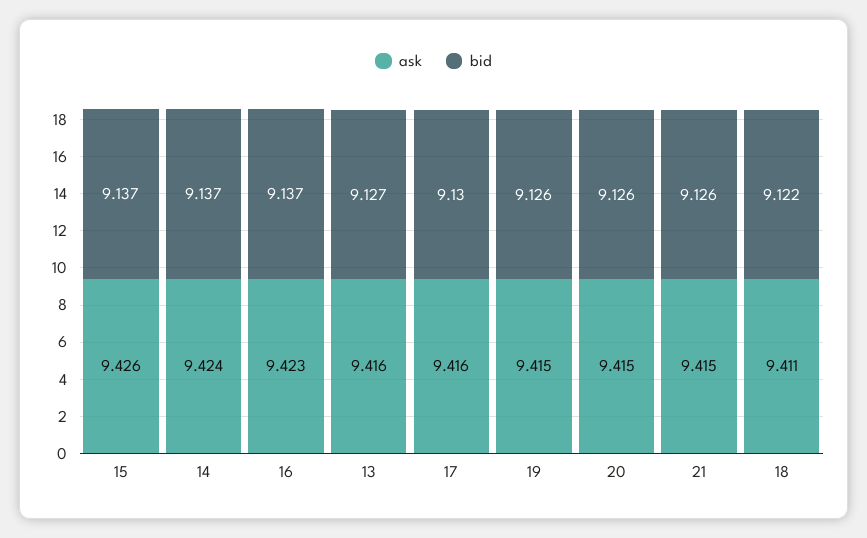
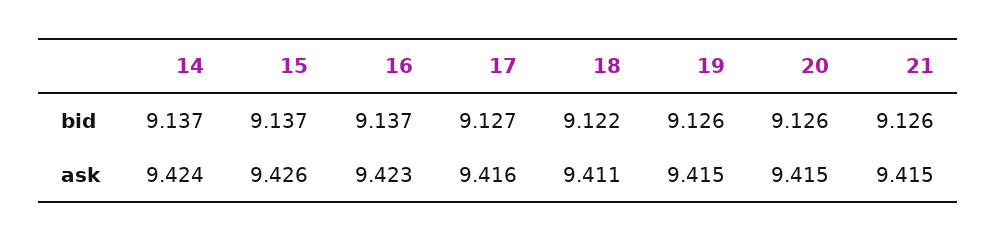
ask, 13: 9.416 -> none
bid, 13: 9.127 -> none
bid, 17: 9.13 -> 9.127

